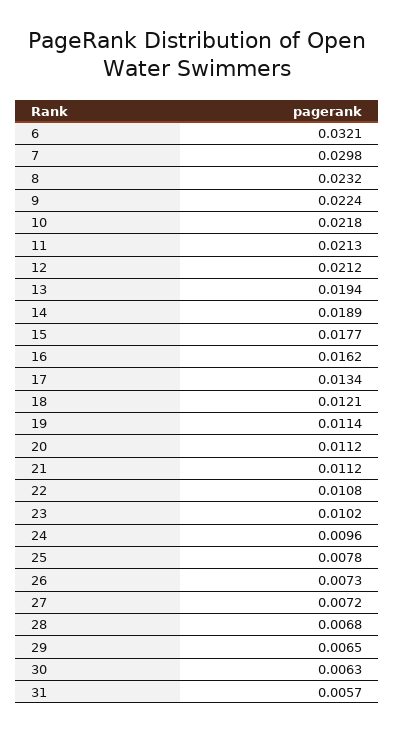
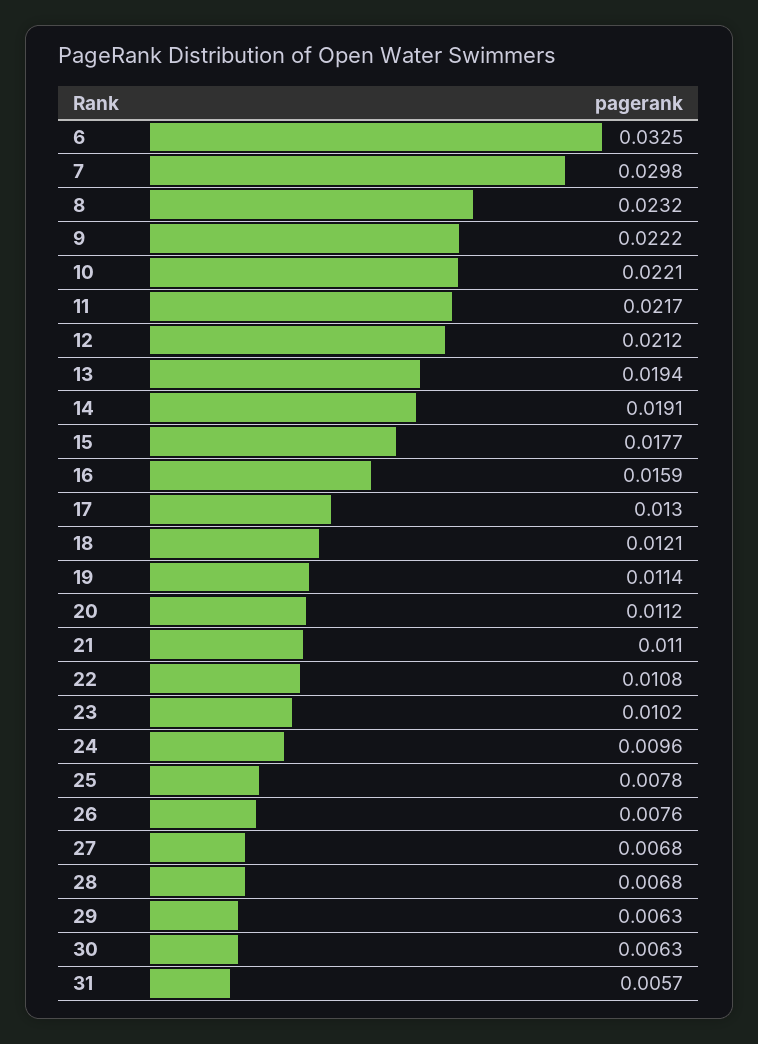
6: 0.0321 -> 0.0325
9: 0.0224 -> 0.0222
10: 0.0218 -> 0.0221
11: 0.0213 -> 0.0217
14: 0.0189 -> 0.0191
16: 0.0162 -> 0.0159
17: 0.0134 -> 0.013
21: 0.0112 -> 0.011
26: 0.0073 -> 0.0076
27: 0.0072 -> 0.0068
29: 0.0065 -> 0.0063

